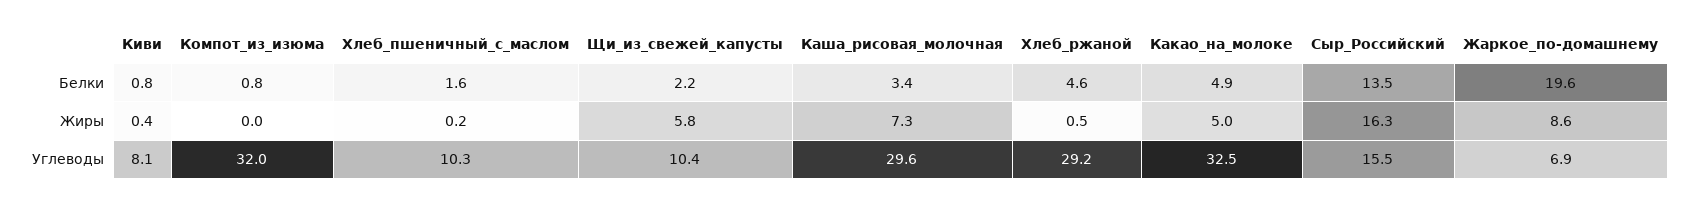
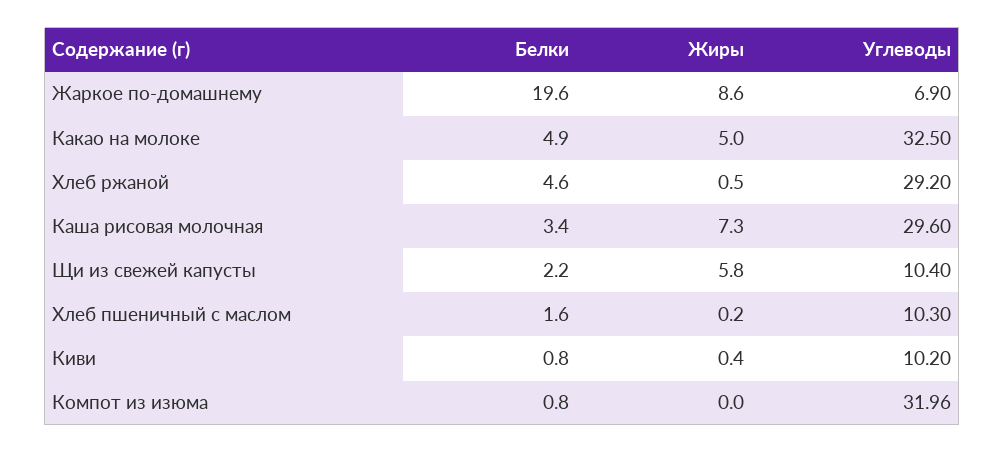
Сыр_Российский, Белки: 13.5 -> none
Сыр_Российский, Жиры: 16.3 -> none
Киви, Углеводы: 8.1 -> 10.2
Сыр_Российский, Углеводы: 15.5 -> none

